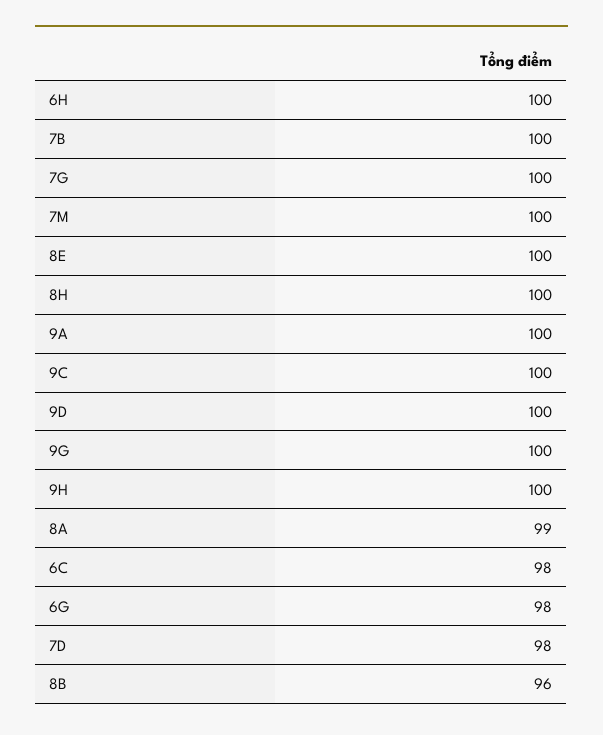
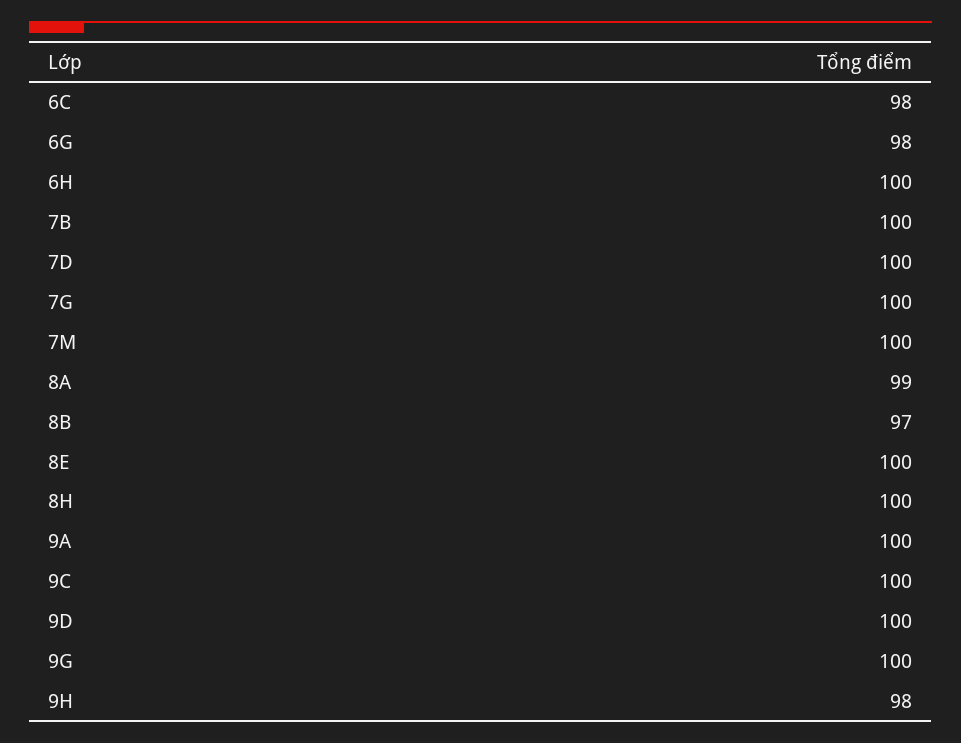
9H: 100 -> 98
7D: 98 -> 100
8B: 96 -> 97

